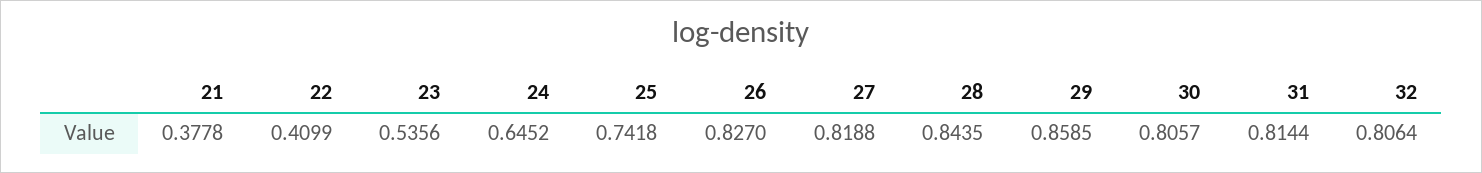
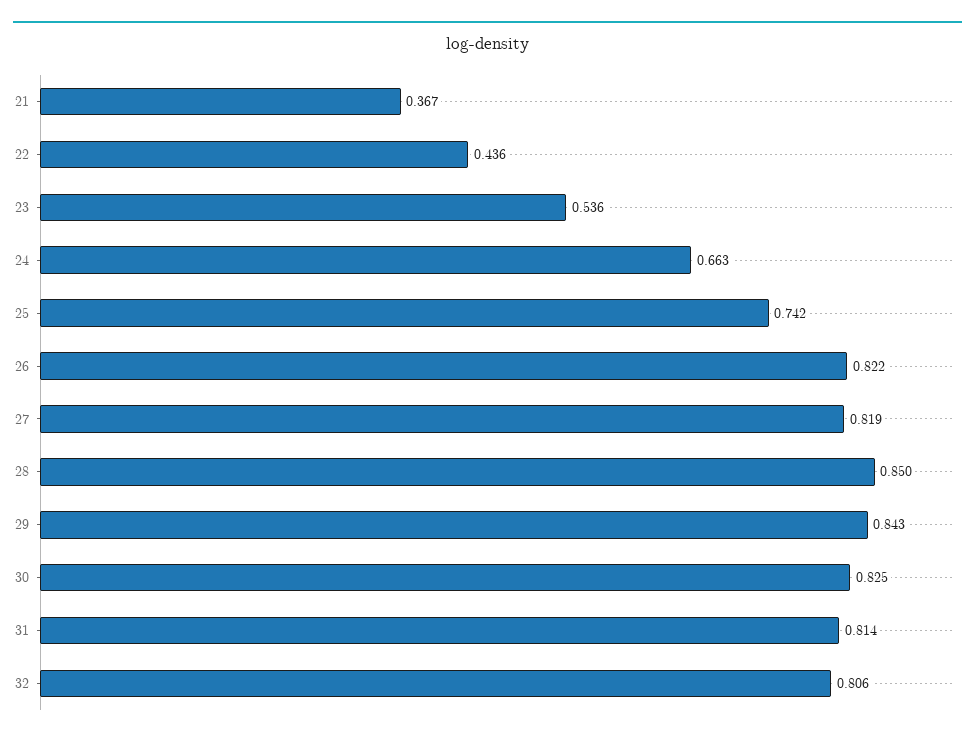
21: 0.3778 -> 0.367
22: 0.4099 -> 0.436
24: 0.6452 -> 0.663
26: 0.827 -> 0.822
28: 0.8435 -> 0.85
29: 0.8585 -> 0.843
30: 0.8057 -> 0.825

